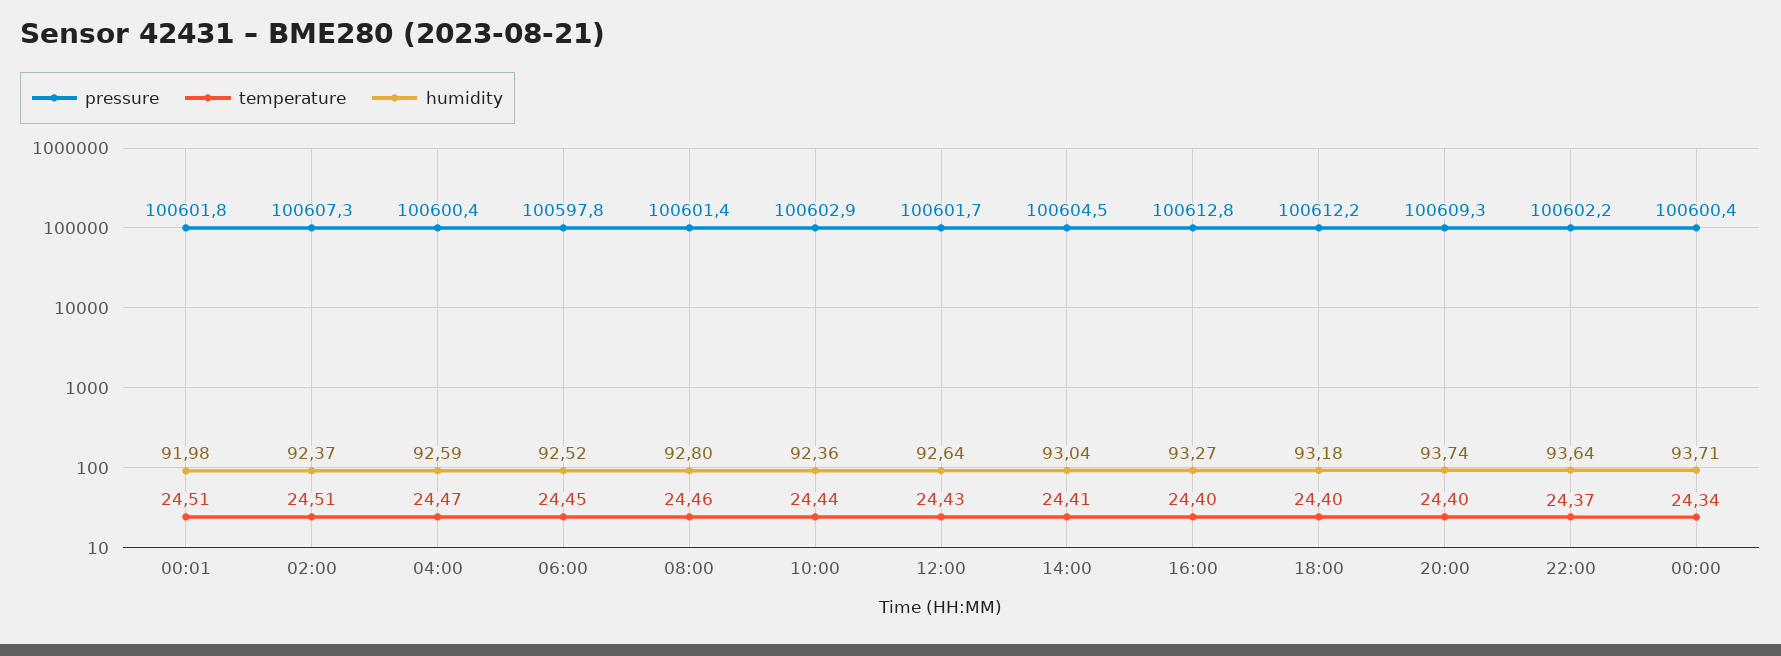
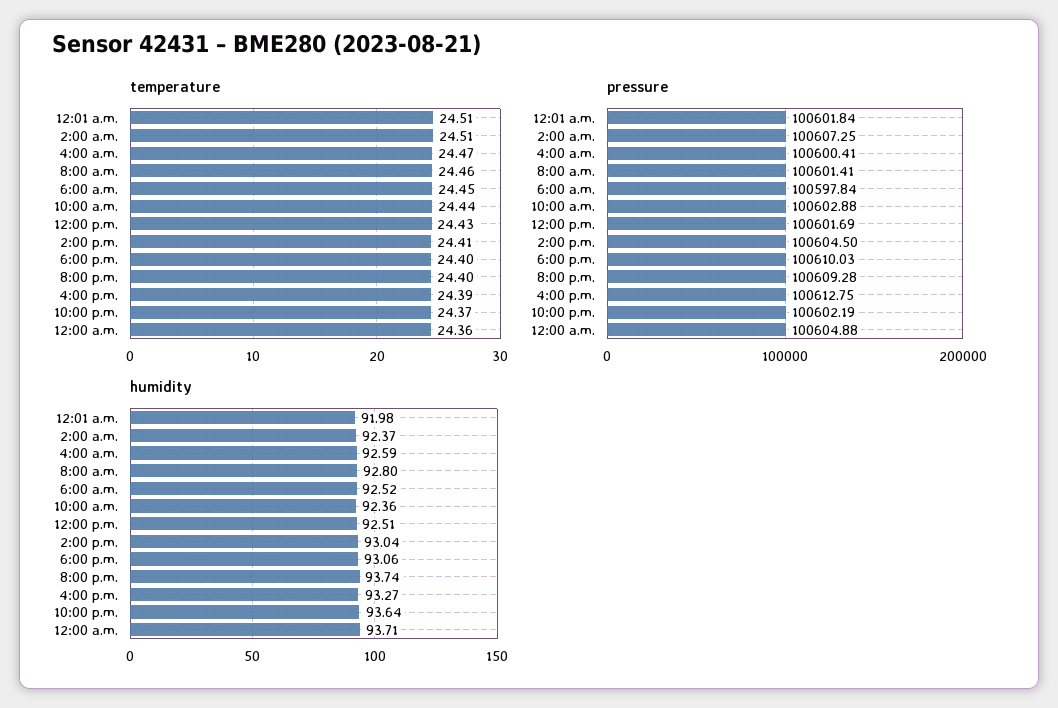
humidity, 12:00: 92.64 -> 92.51
temperature, 16:00: 24.4 -> 24.39
pressure, 18:00: 100612.2 -> 100610.03
humidity, 18:00: 93.18 -> 93.06
pressure, 00:00: 100600.4 -> 100604.88
temperature, 00:00: 24.34 -> 24.36

